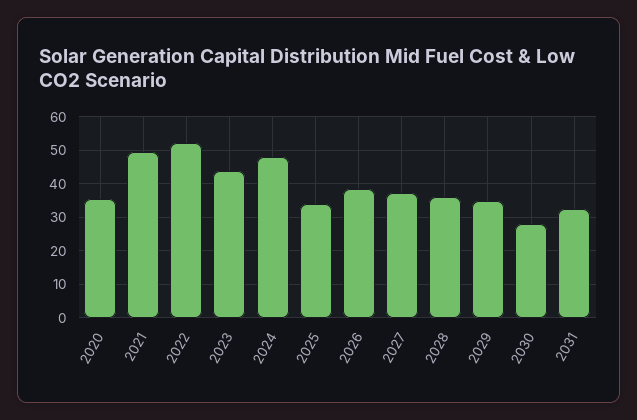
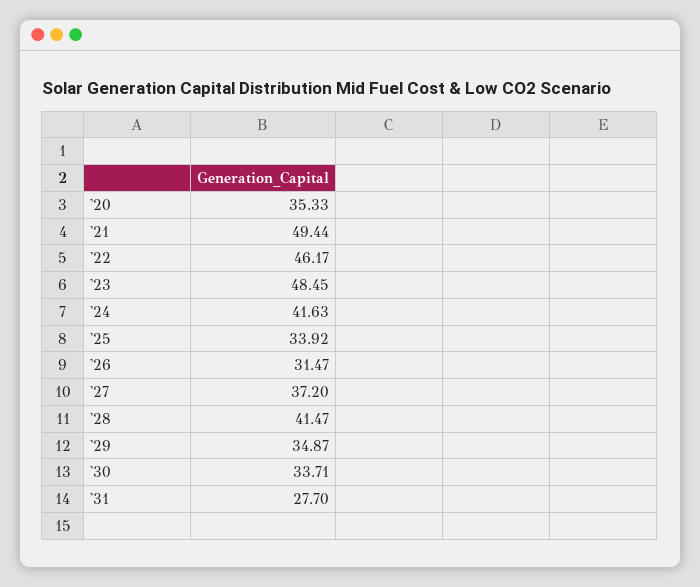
2022: 52 -> 46.17
2023: 44 -> 48.45
2024: 48 -> 41.63
2026: 38 -> 31.47
2028: 36 -> 41.47
2030: 28 -> 33.71
2031: 32 -> 27.7

